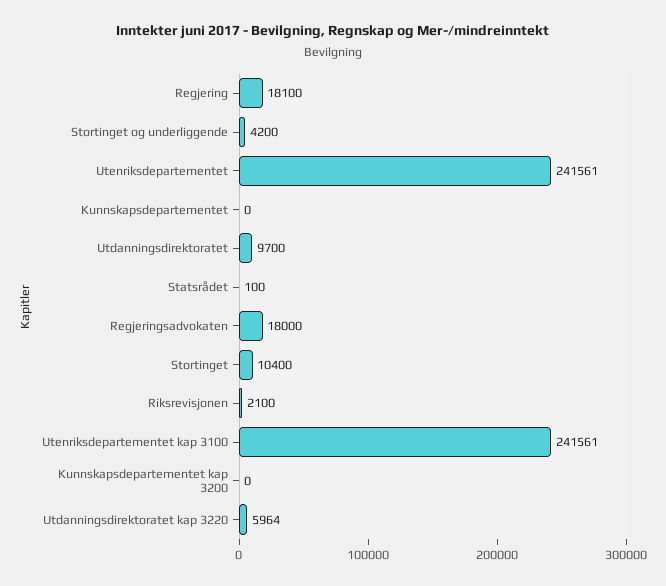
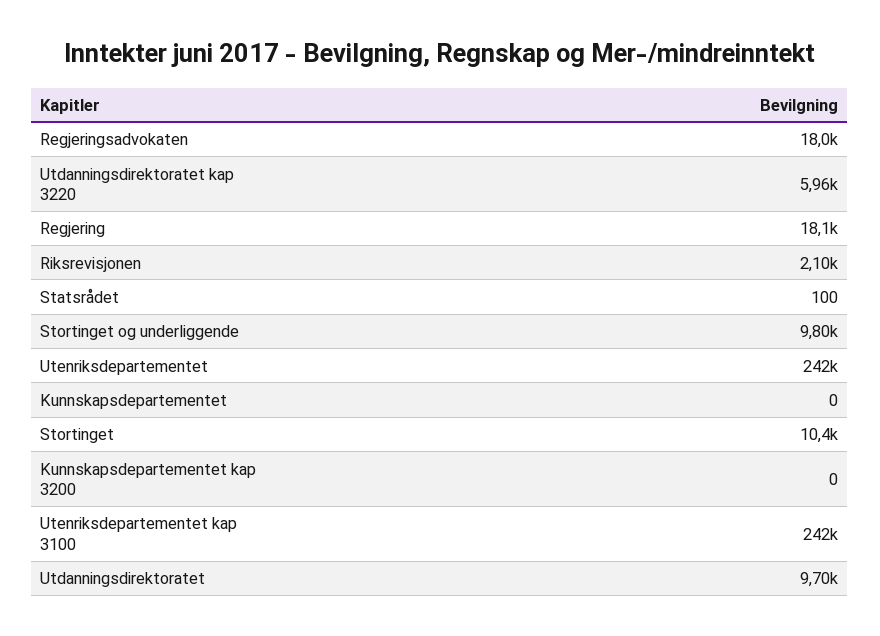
Stortinget og underliggende: 4200 -> 9800

